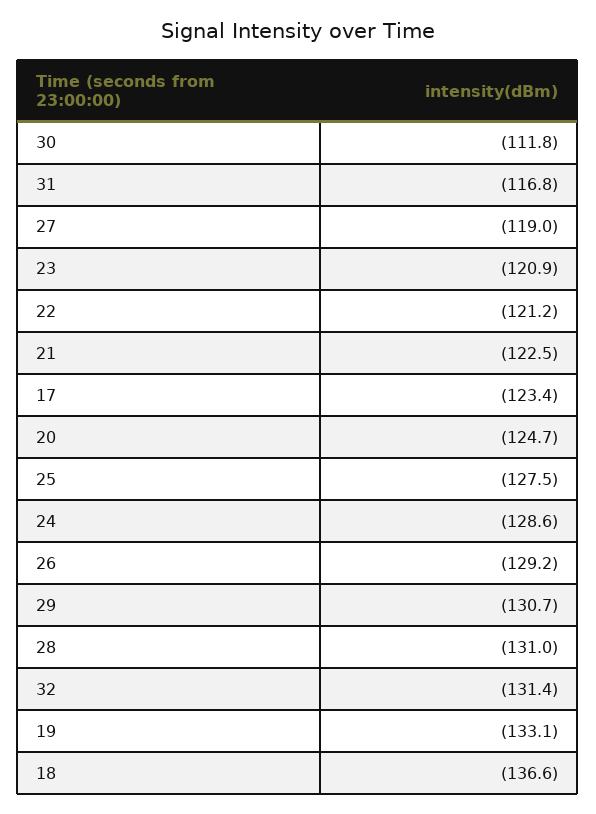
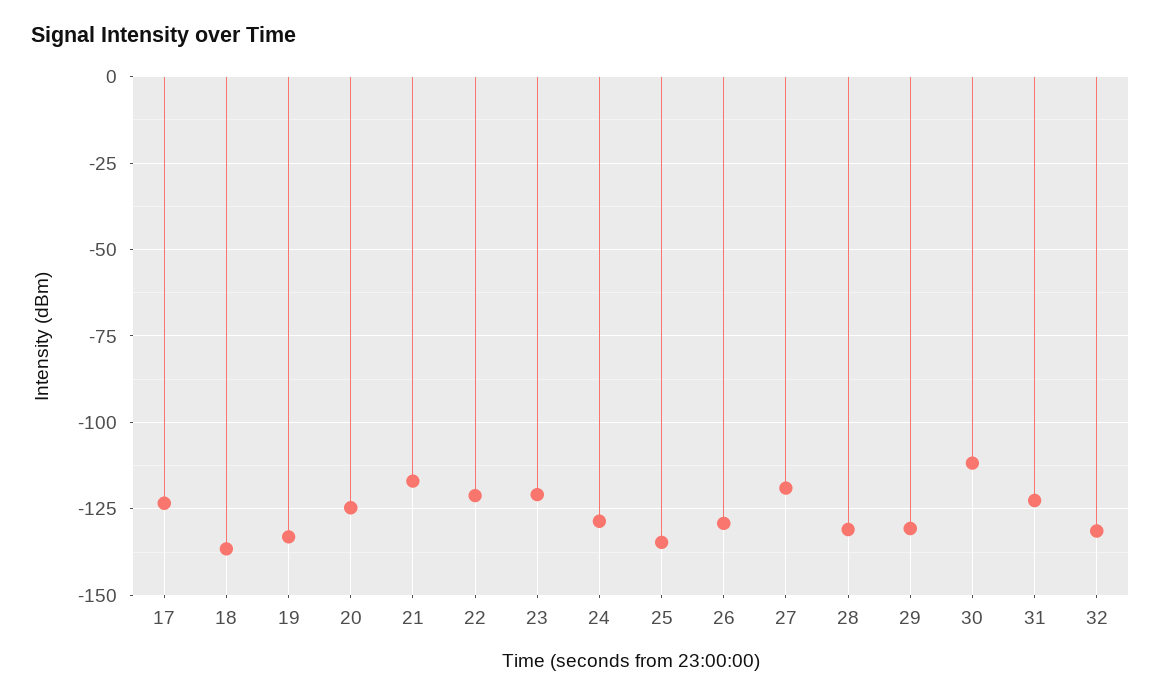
31: -116.8 -> -122.5
21: -122.5 -> -117.5
25: -127.5 -> -135

